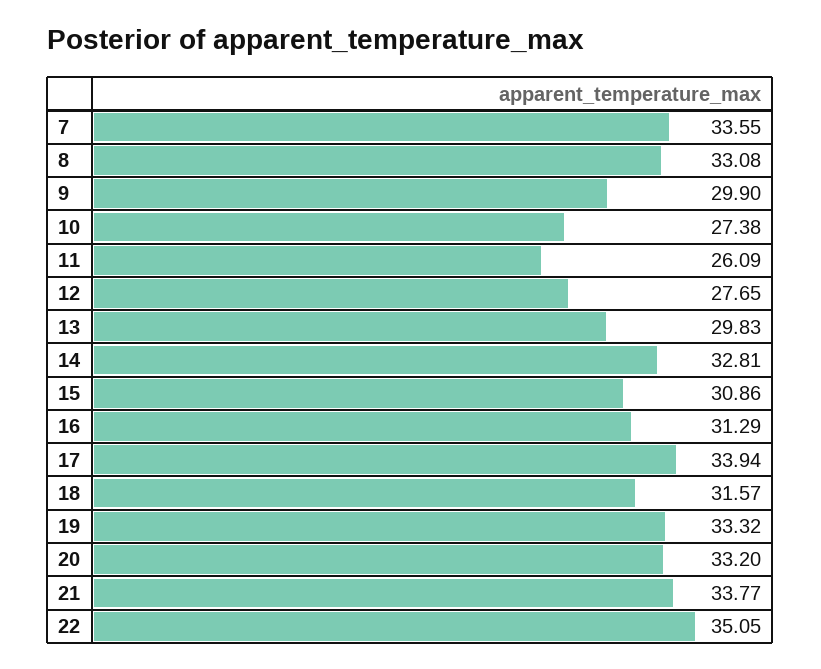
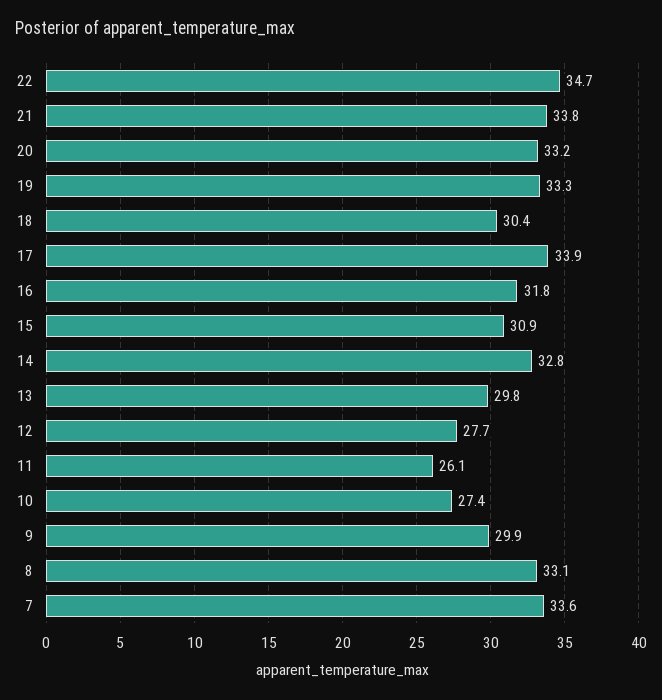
16: 31.29 -> 31.8
18: 31.57 -> 30.4
22: 35.05 -> 34.7

